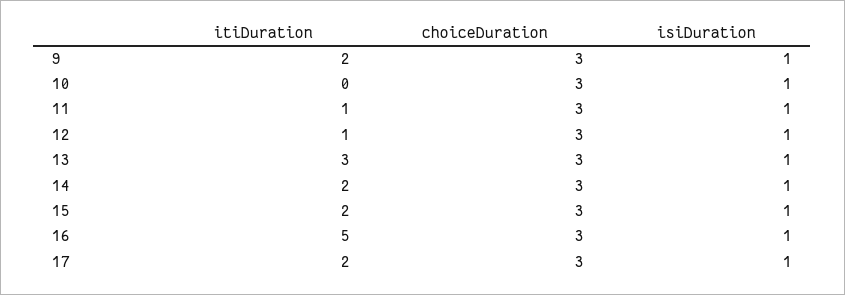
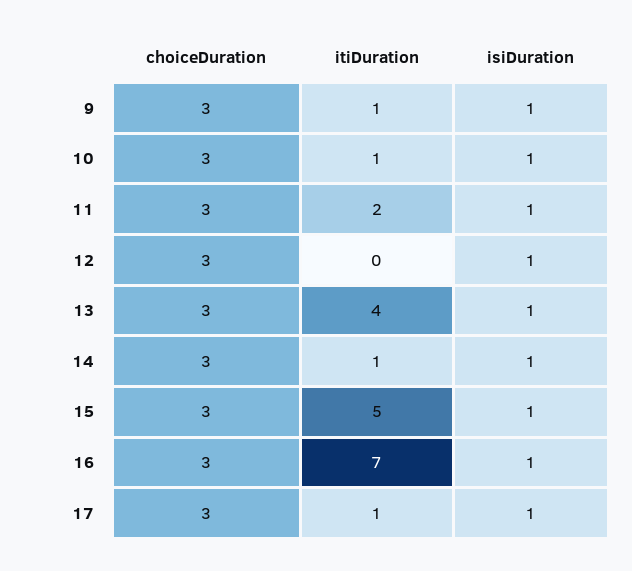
itiDuration, 9: 2 -> 1
itiDuration, 10: 0 -> 1
itiDuration, 11: 1 -> 2
itiDuration, 12: 1 -> 0
itiDuration, 13: 3 -> 4
itiDuration, 14: 2 -> 1
itiDuration, 15: 2 -> 5
itiDuration, 16: 5 -> 7
itiDuration, 17: 2 -> 1

